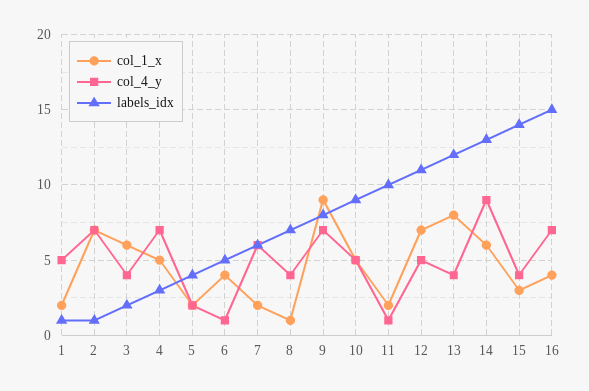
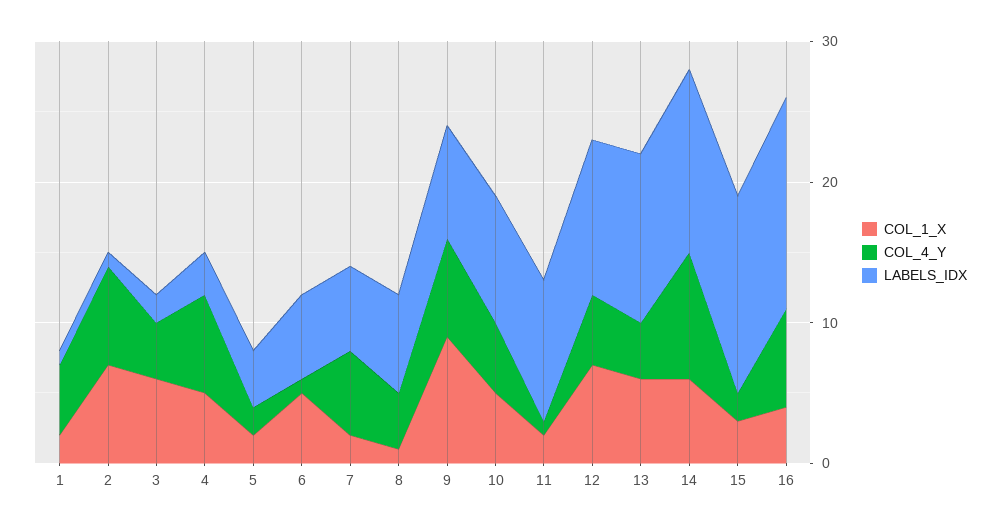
col_1_x, 6: 4 -> 5
labels_idx, 6: 5 -> 6
col_1_x, 13: 8 -> 6
col_4_y, 15: 4 -> 2

